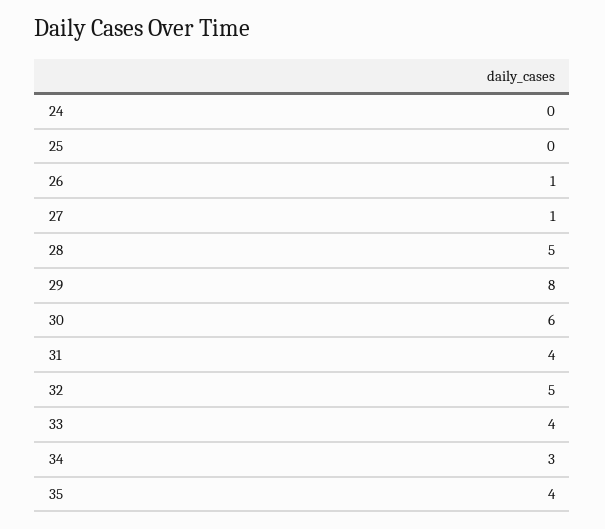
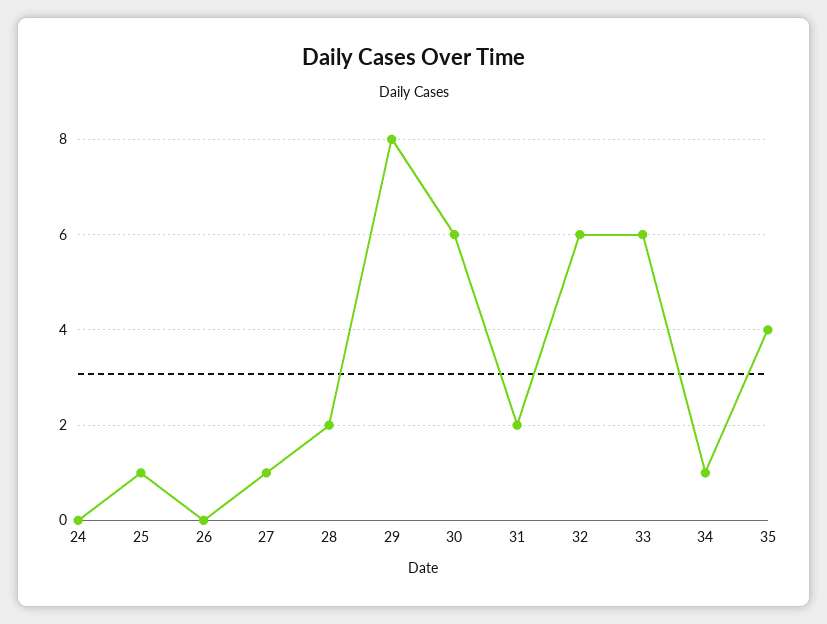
25: 0 -> 1
26: 1 -> 0
28: 5 -> 2
31: 4 -> 2
32: 5 -> 6
33: 4 -> 6
34: 3 -> 1

